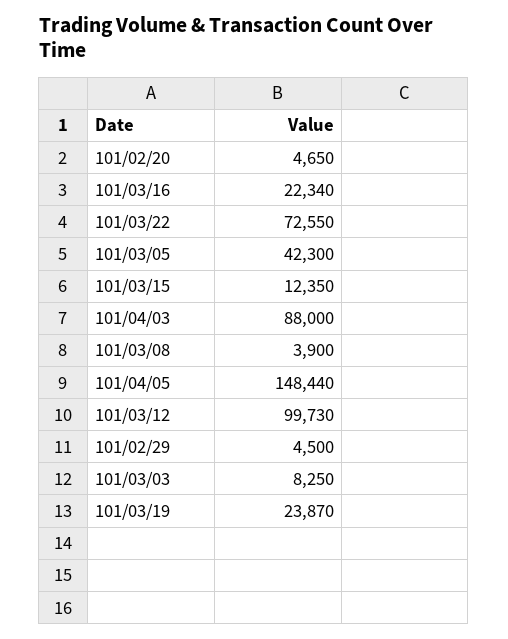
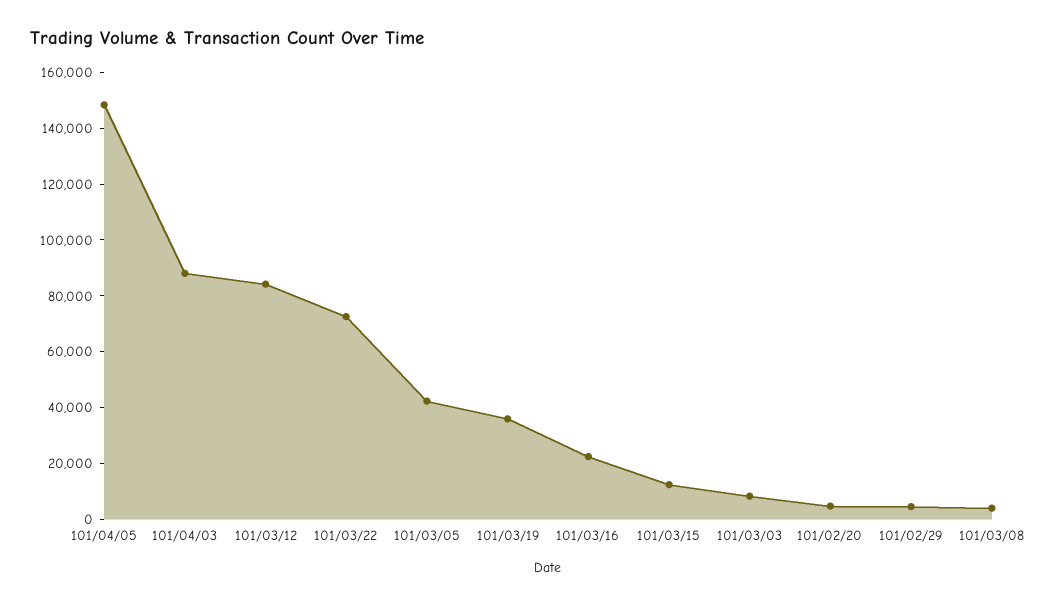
101/03/12: 99730 -> 85000
101/03/19: 23870 -> 35000

